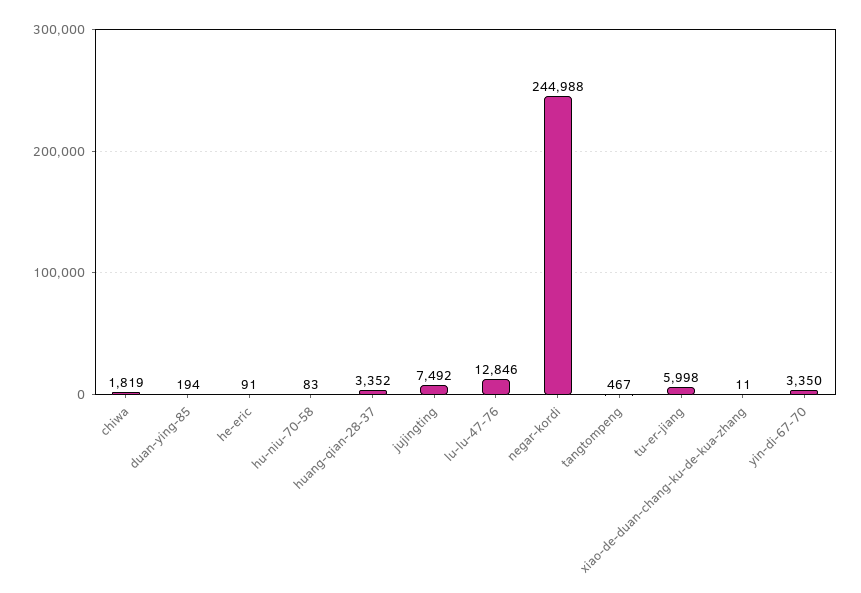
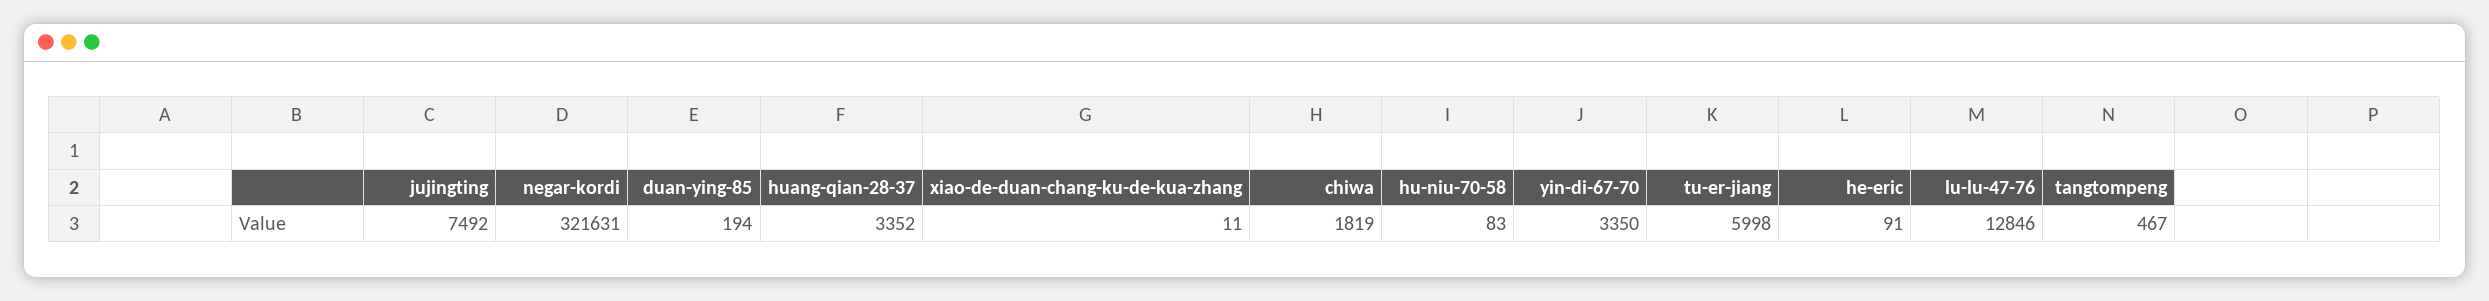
negar-kordi: 244988 -> 321631

